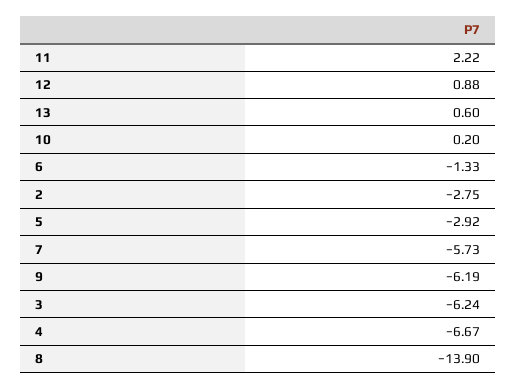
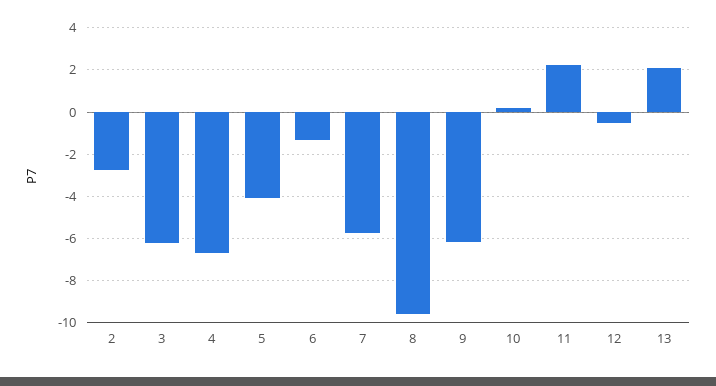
12: 0.88 -> -0.5
13: 0.6 -> 2
5: -2.92 -> -4
8: -13.9 -> -9.5

